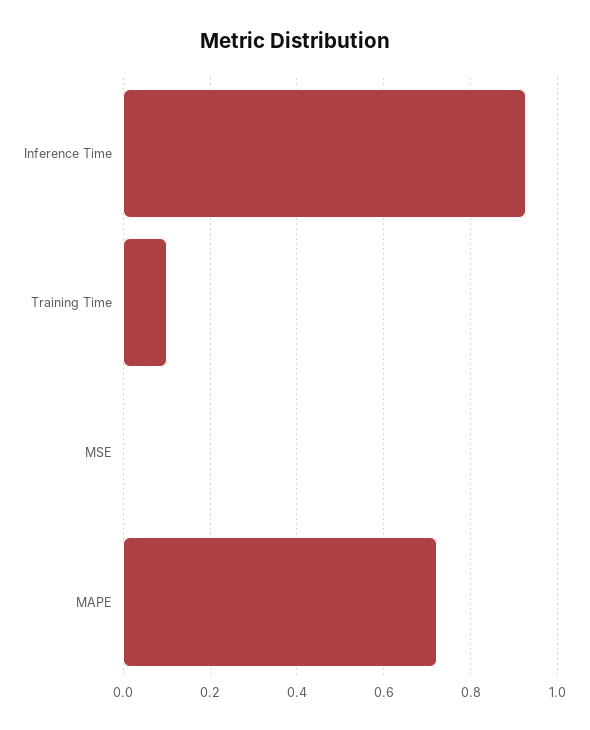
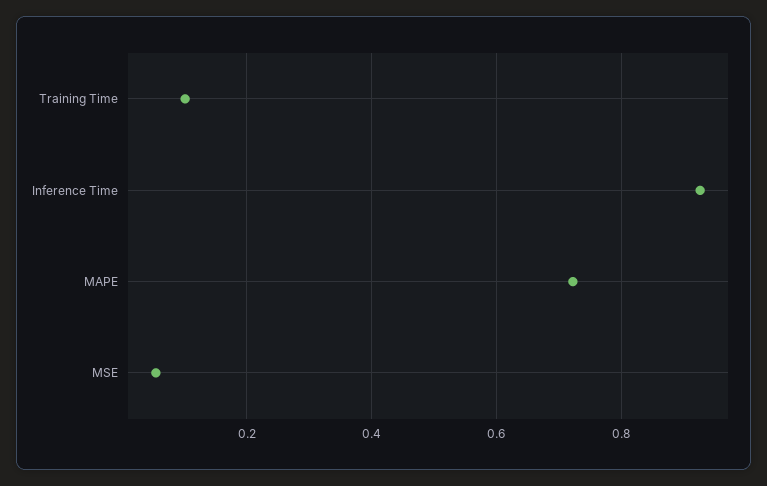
MSE: 0 -> 0.06

